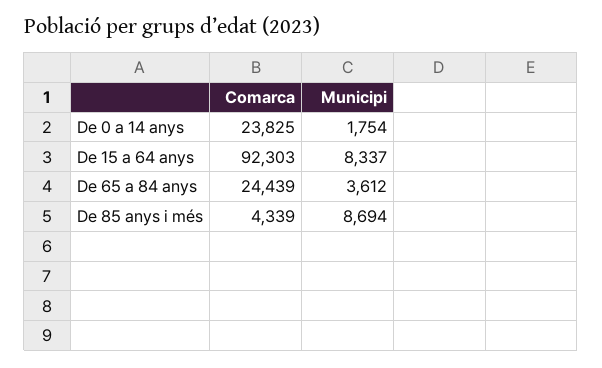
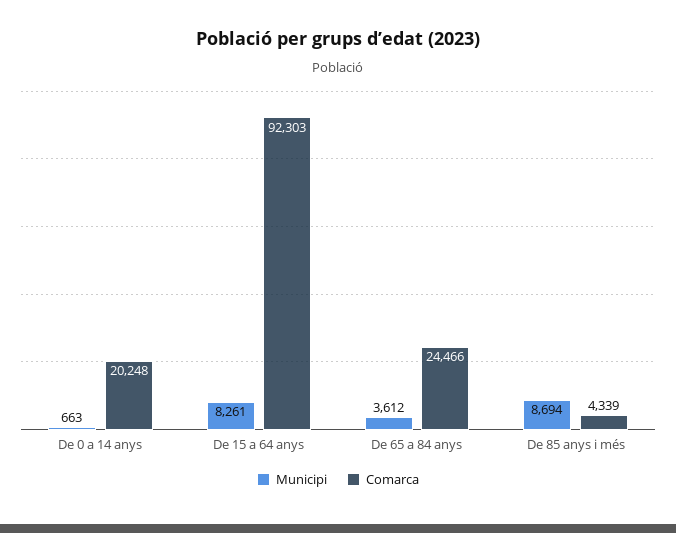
Comarca, De 0 a 14 anys: 23825 -> 20248
Municipi, De 0 a 14 anys: 1754 -> 663
Municipi, De 15 a 64 anys: 8337 -> 8261
Comarca, De 65 a 84 anys: 24439 -> 24466

